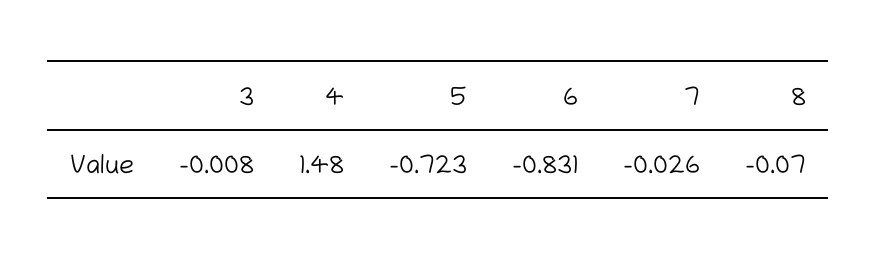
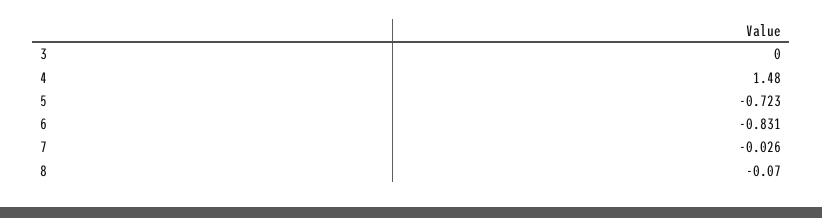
3: -0.008 -> 0

